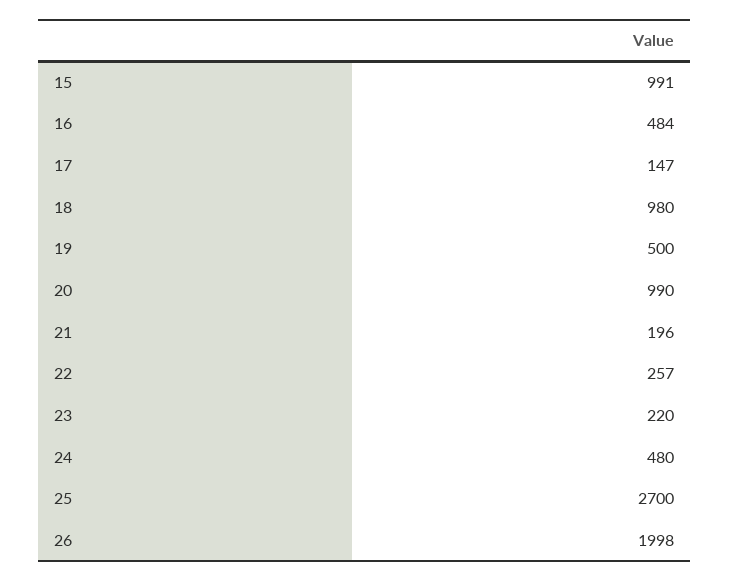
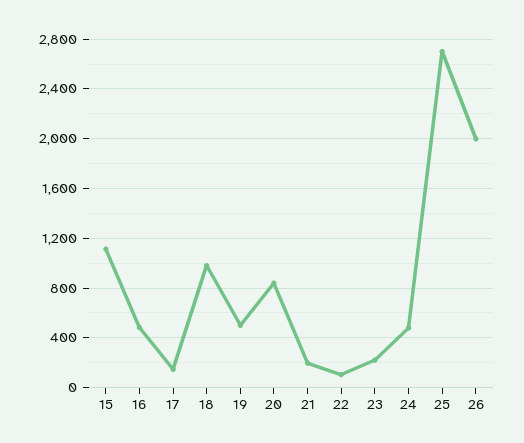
15: 991 -> 1100
20: 990 -> 850
22: 257 -> 100

